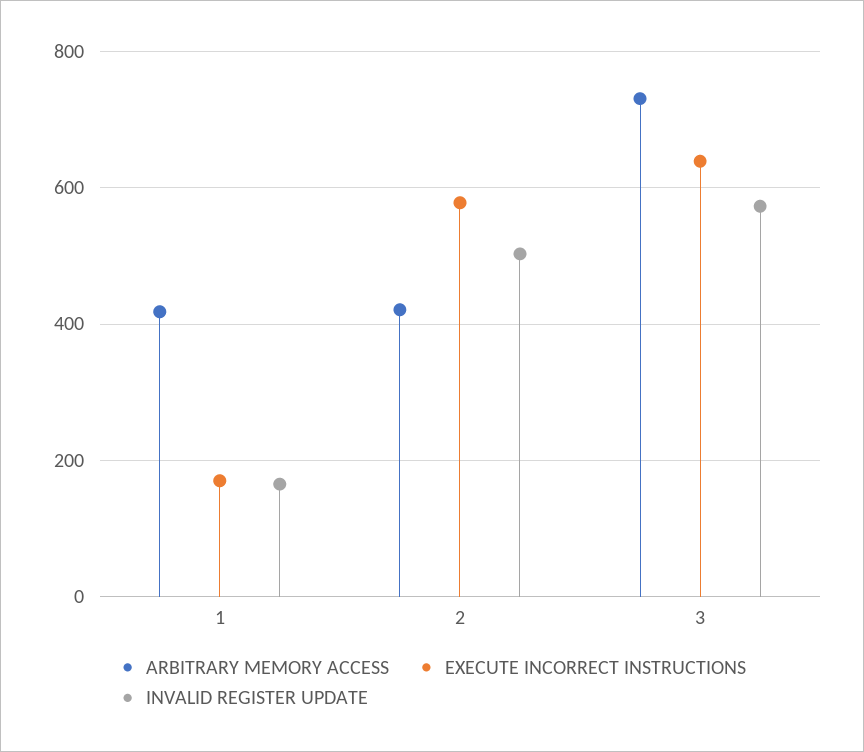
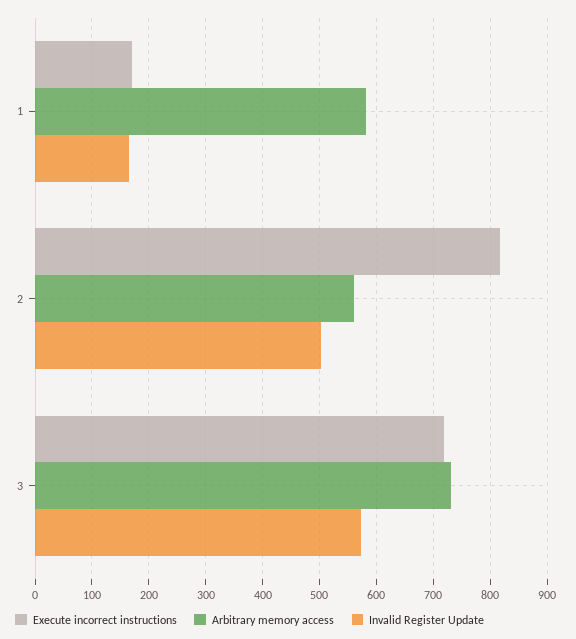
ARBITRARY MEMORY ACCESS, 1: 420 -> 580
ARBITRARY MEMORY ACCESS, 2: 420 -> 560
EXECUTE INCORRECT INSTRUCTIONS, 2: 580 -> 820
EXECUTE INCORRECT INSTRUCTIONS, 3: 640 -> 720

